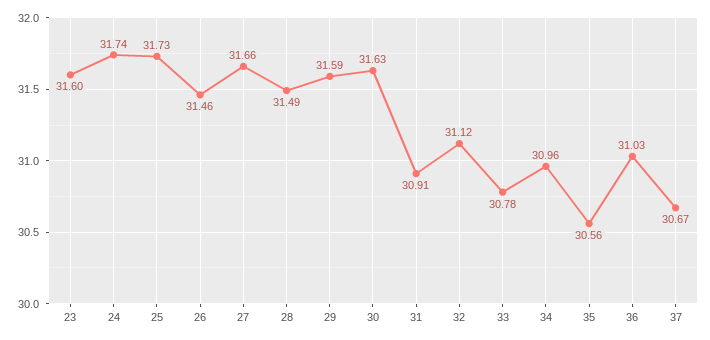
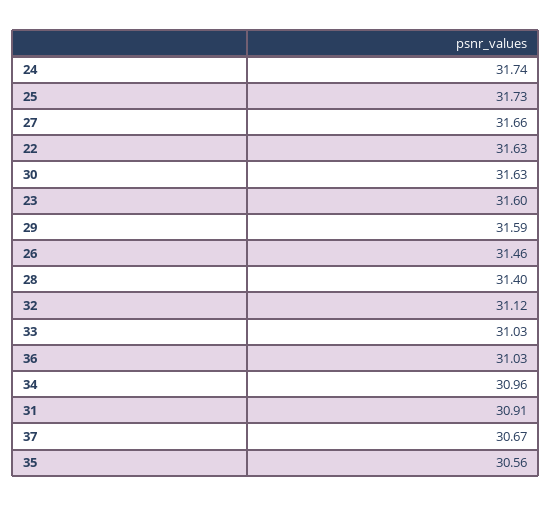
28: 31.49 -> 31.4
33: 30.78 -> 31.03
22: none -> 31.63

